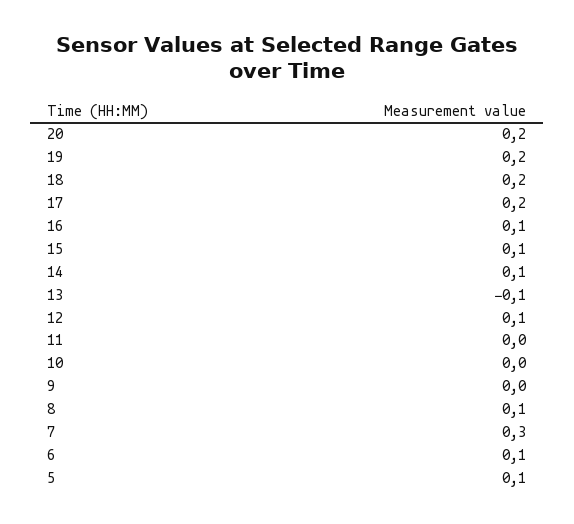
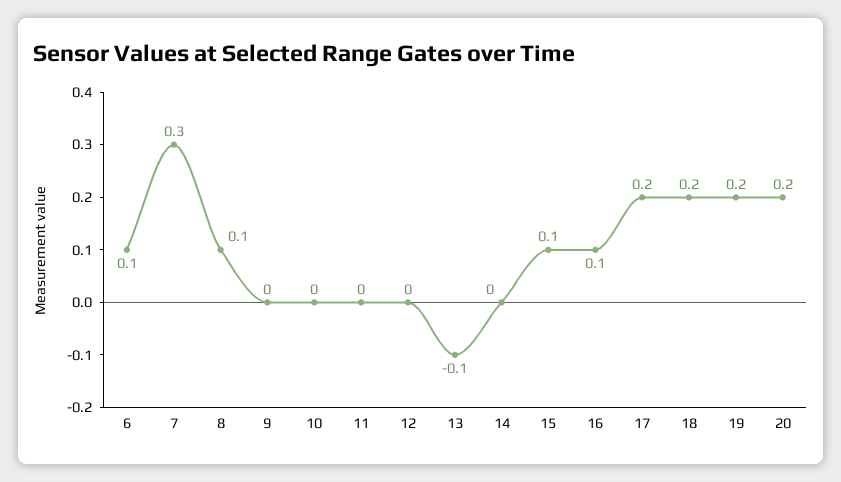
14: 0.1 -> 0
12: 0.1 -> 0
5: 0.1 -> none

